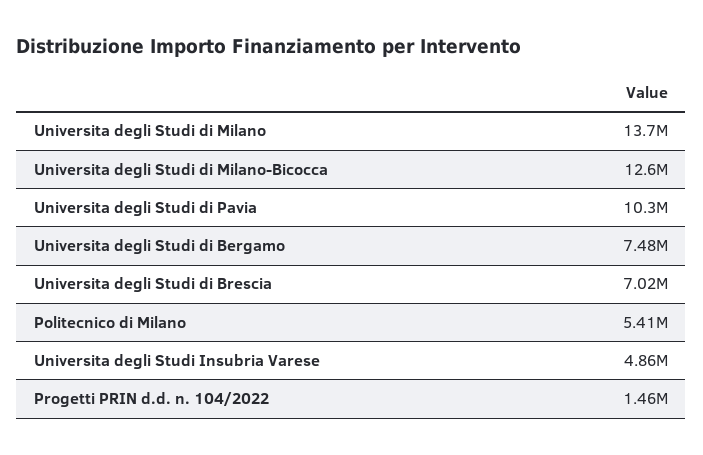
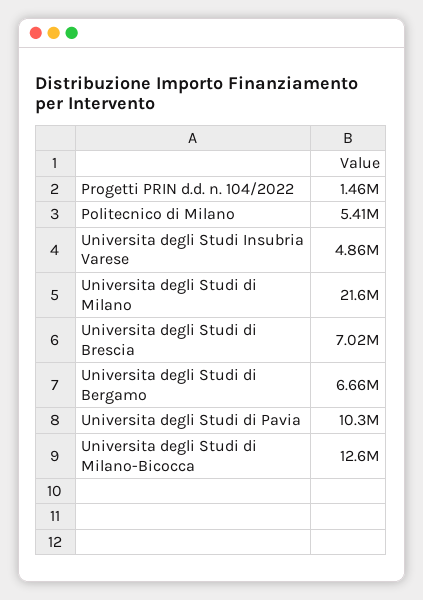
Universita degli Studi di Milano: 13700000 -> 21600000
Universita degli Studi di Bergamo: 7480000 -> 6660000

